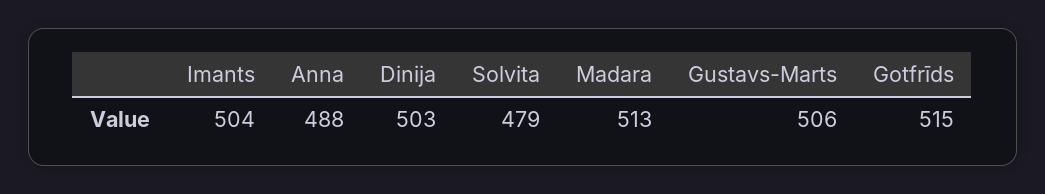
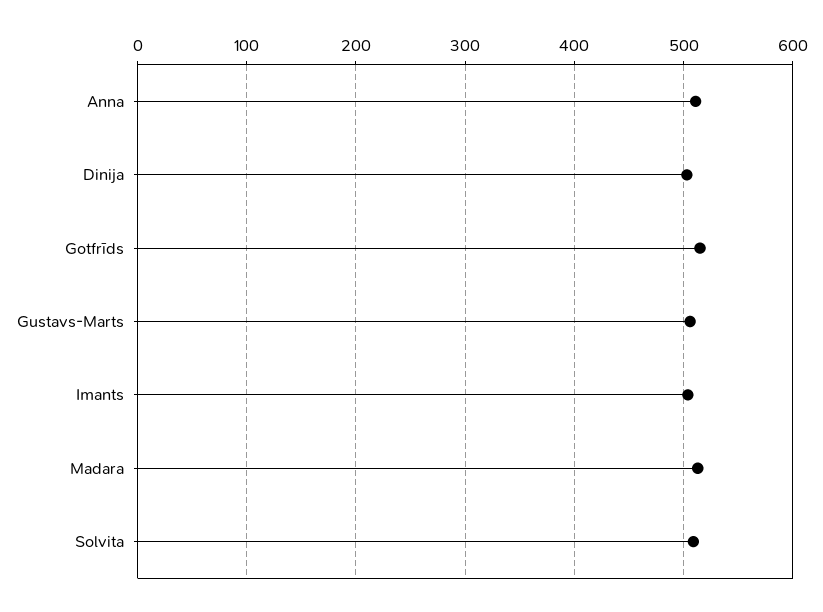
Anna: 488 -> 510
Solvita: 479 -> 510

